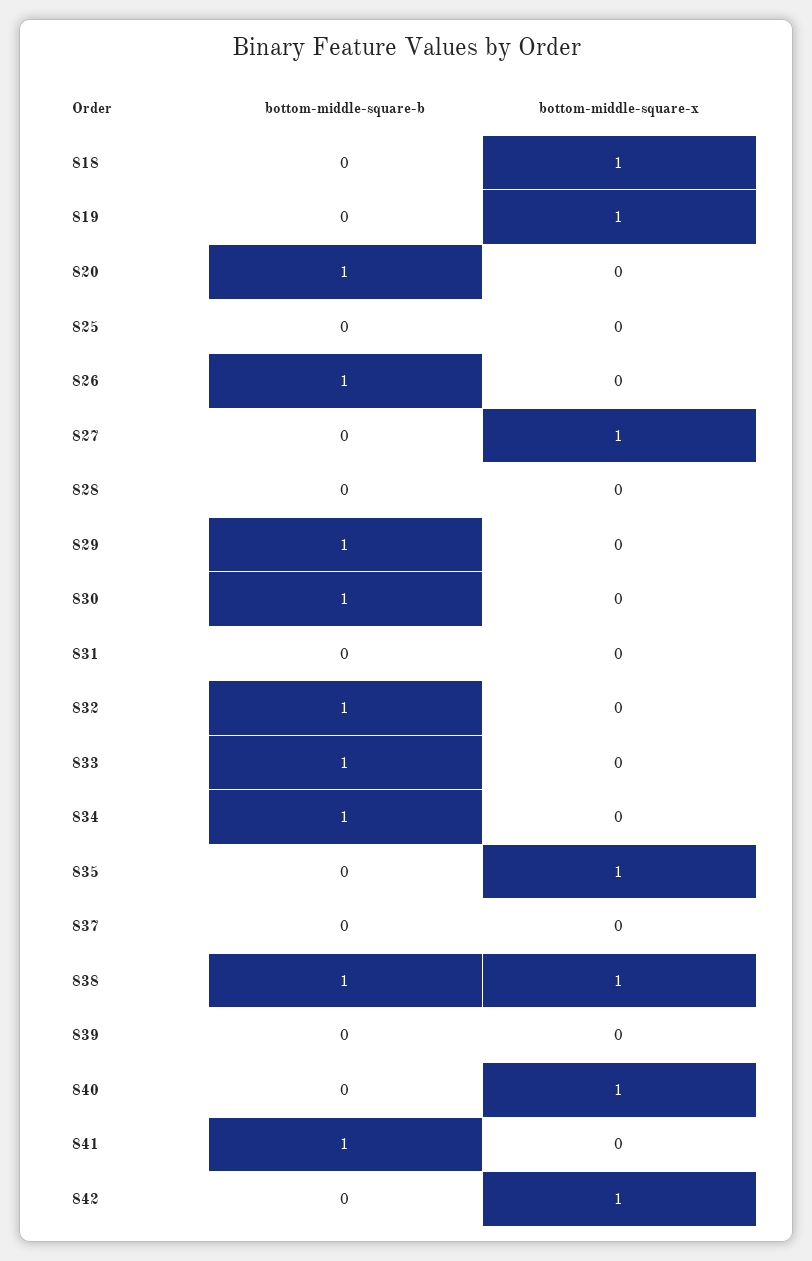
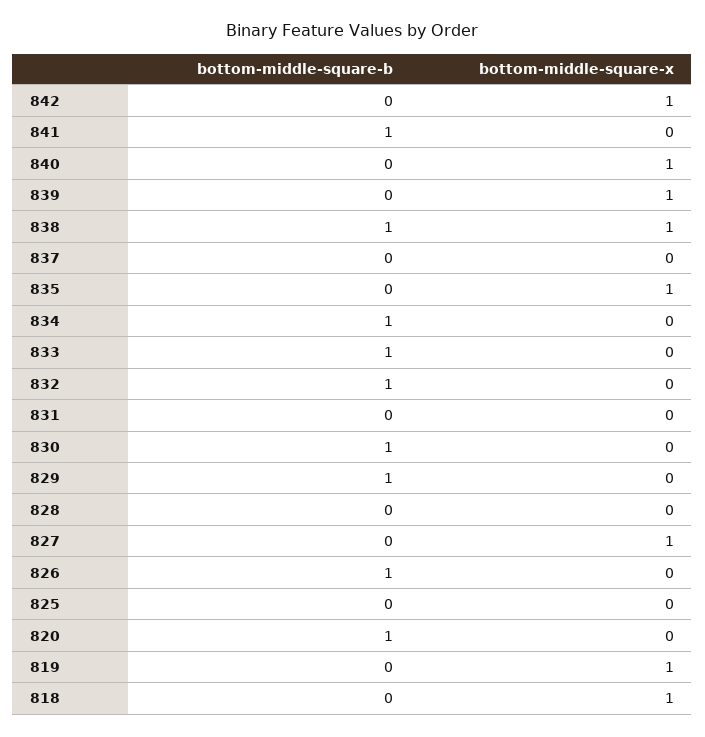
bottom-middle-square-x, 839: 0 -> 1

